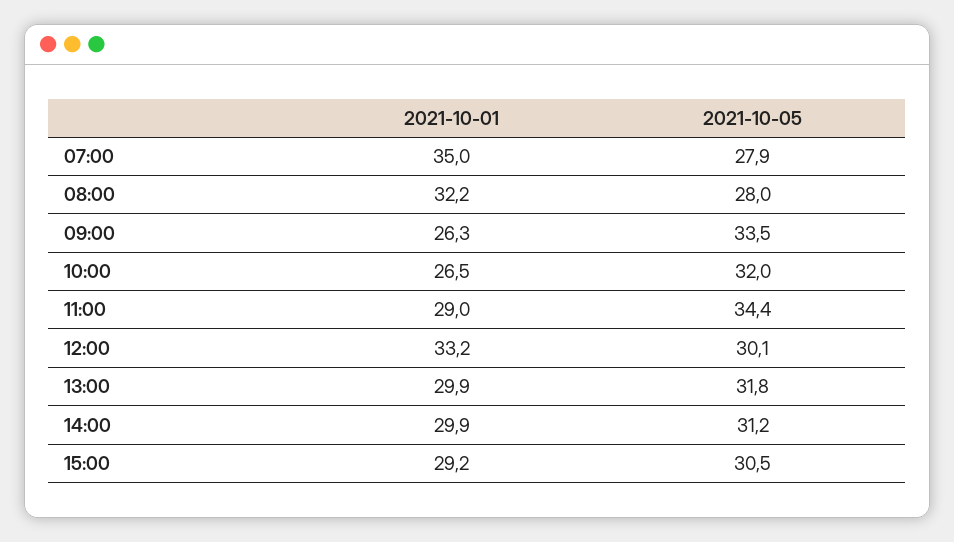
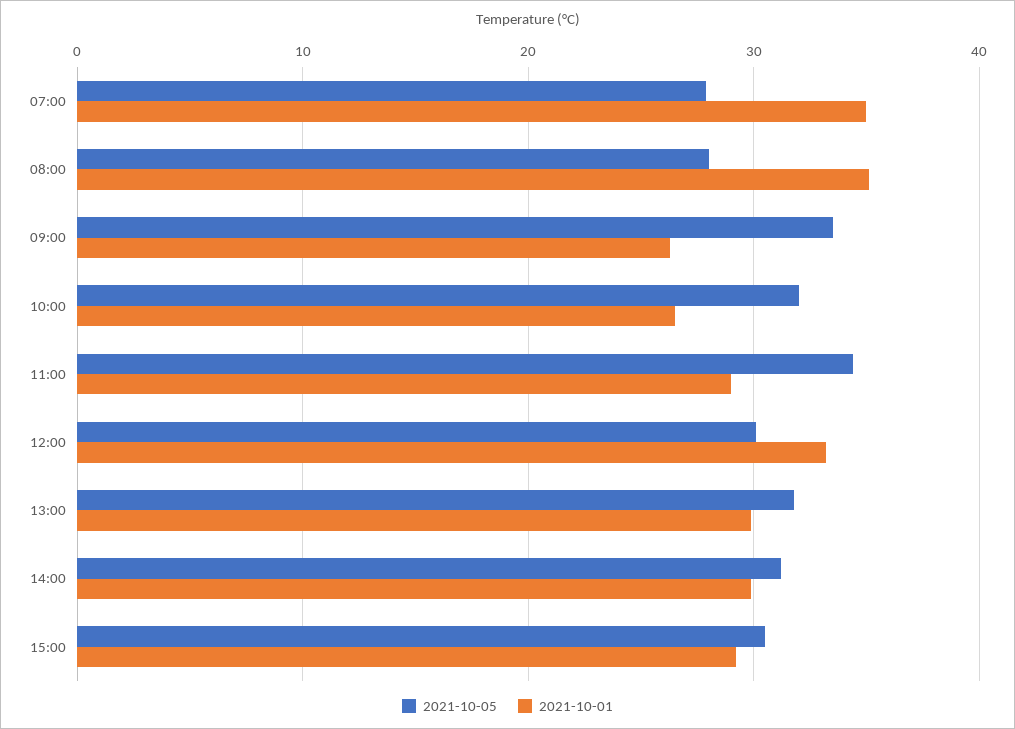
2021-10-01, 08:00: 32.2 -> 35

